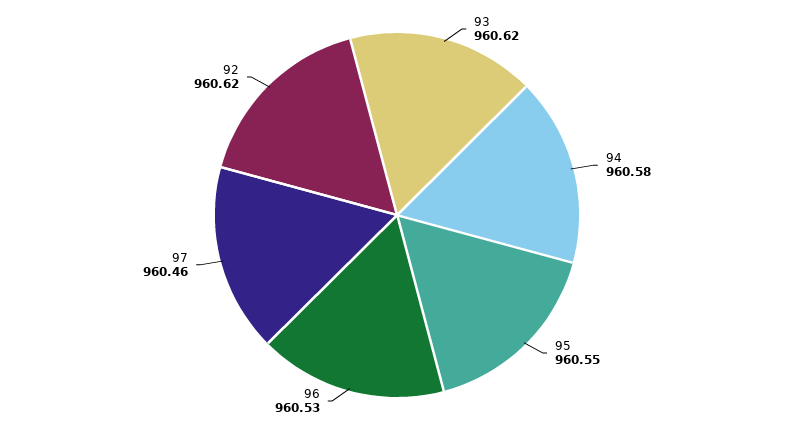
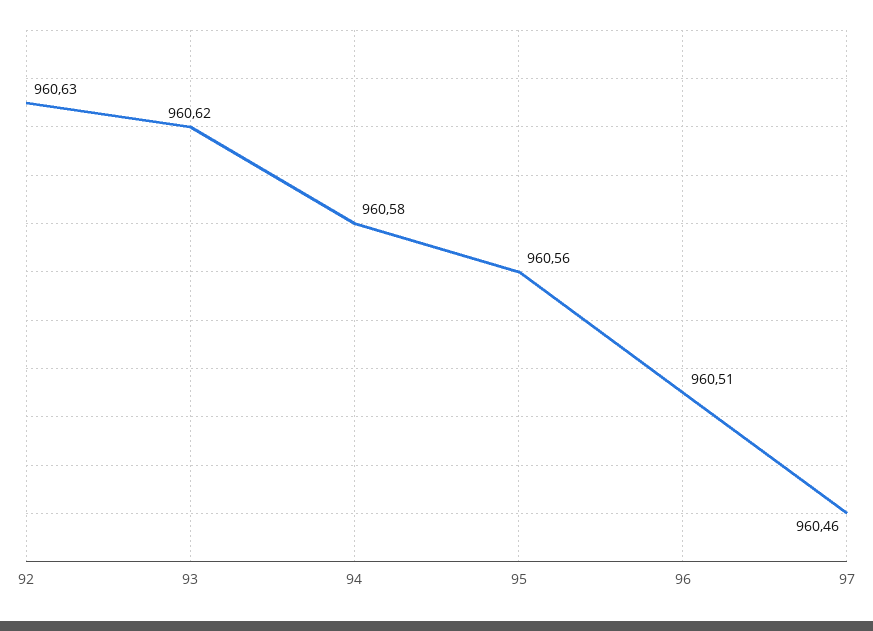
95: 960.55 -> 960.56
96: 960.53 -> 960.51
92: 960.62 -> 960.63

